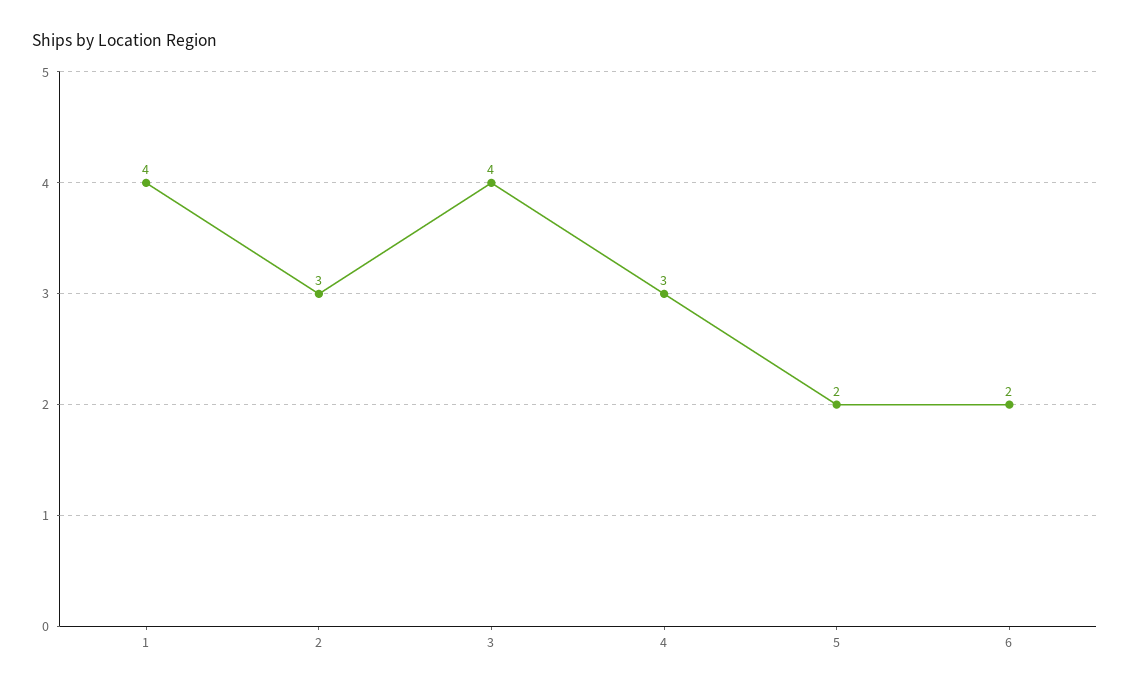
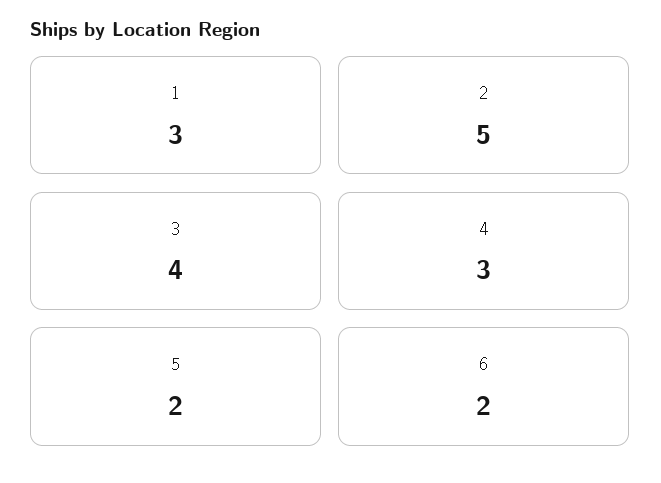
1: 4 -> 3
2: 3 -> 5

